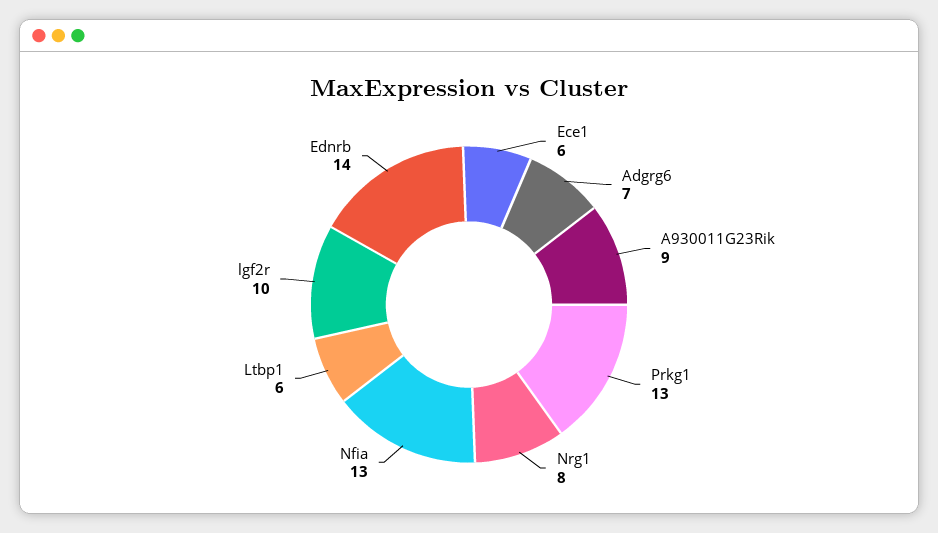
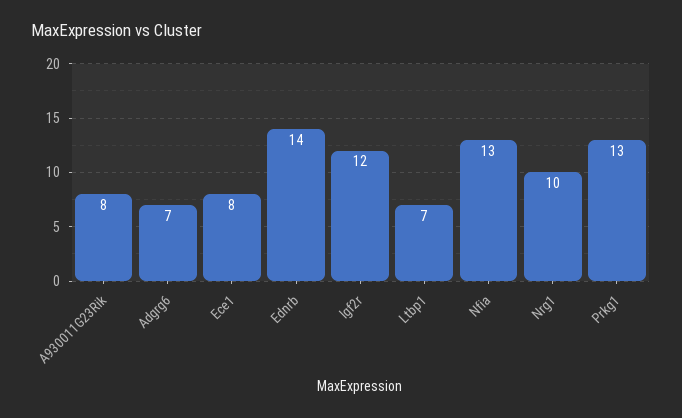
Ece1: 6 -> 8
A930011G23Rik: 9 -> 8
Nrg1: 8 -> 10
Ltbp1: 6 -> 7
lgf2r: 10 -> 12

